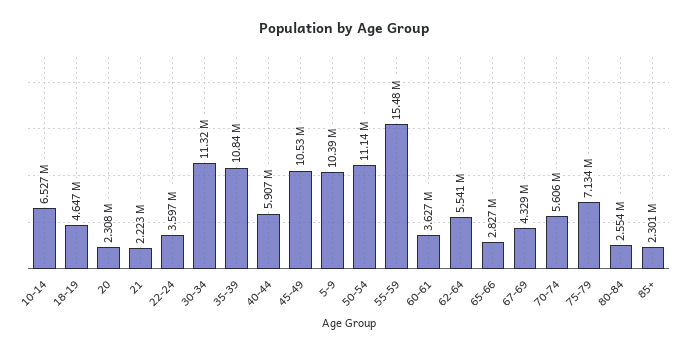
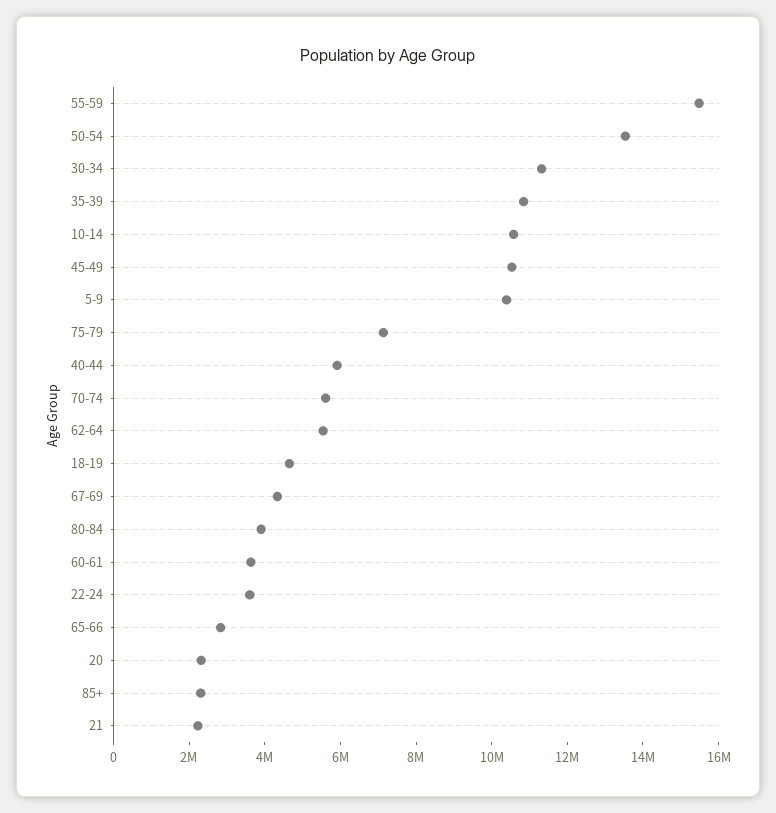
10-14: 6527000 -> 10500000
50-54: 11140000 -> 13500000
80-84: 2554000 -> 4000000

